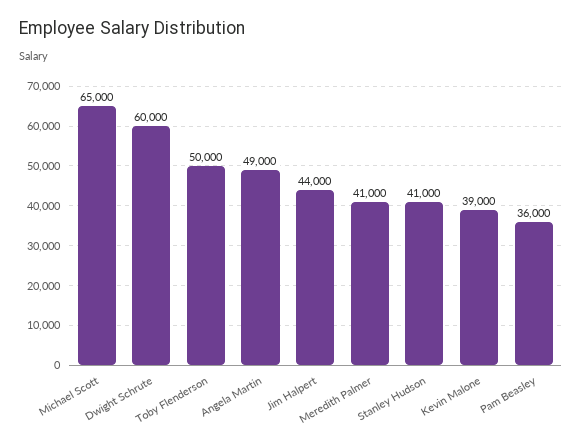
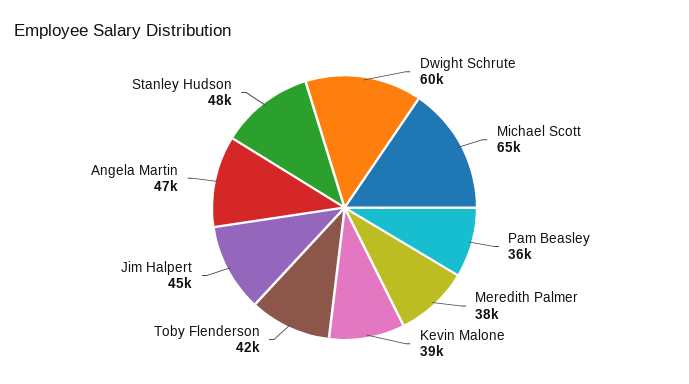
Toby Flenderson: 50000 -> 42000
Angela Martin: 49000 -> 47000
Jim Halpert: 44000 -> 45000
Meredith Palmer: 41000 -> 38000
Stanley Hudson: 41000 -> 48000

